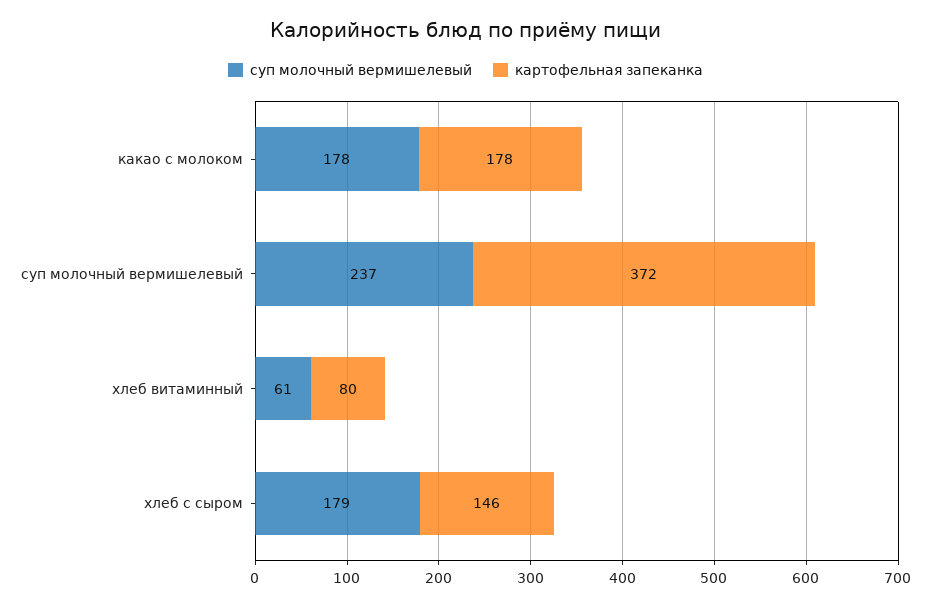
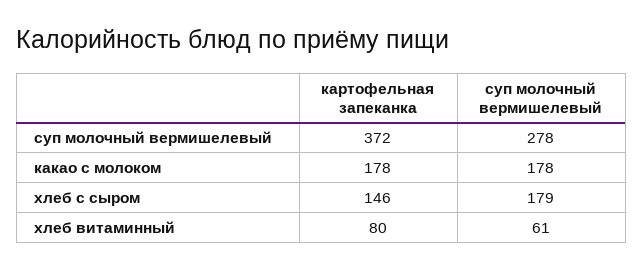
суп молочный вермишелевый, суп молочный вермишелевый: 237 -> 278

